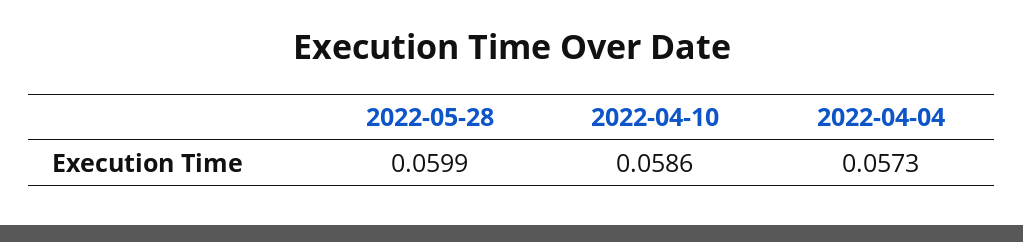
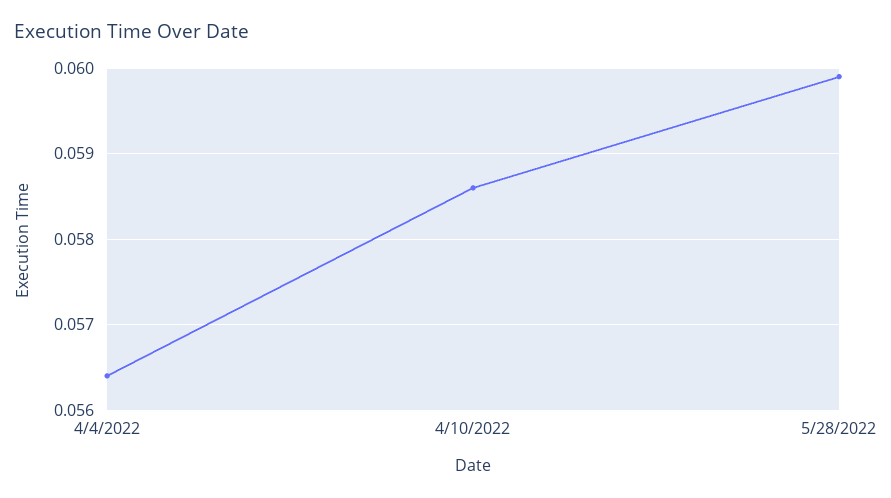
2022-04-04: 0.0573 -> 0.0564

